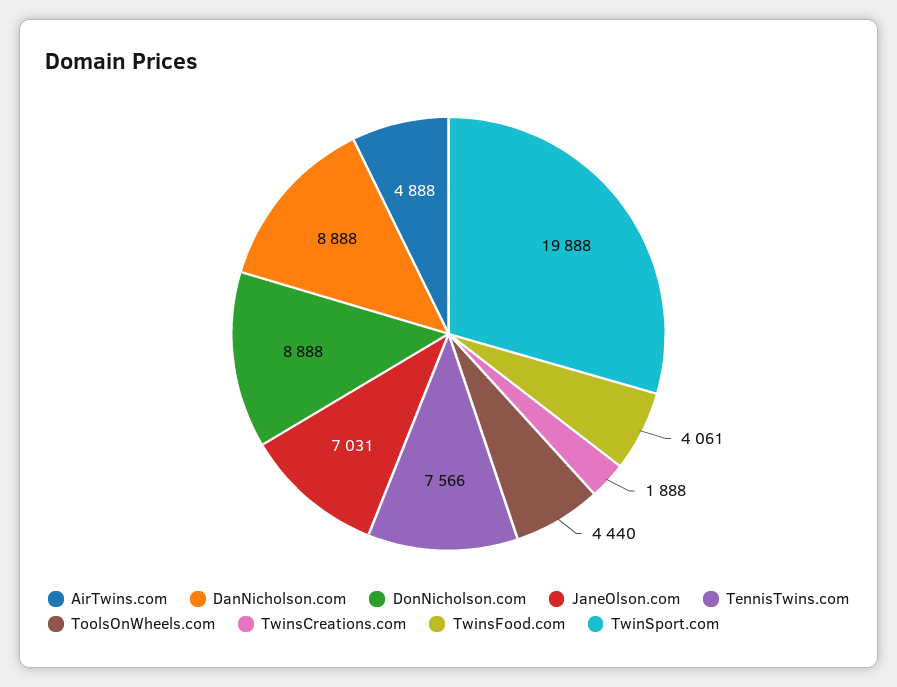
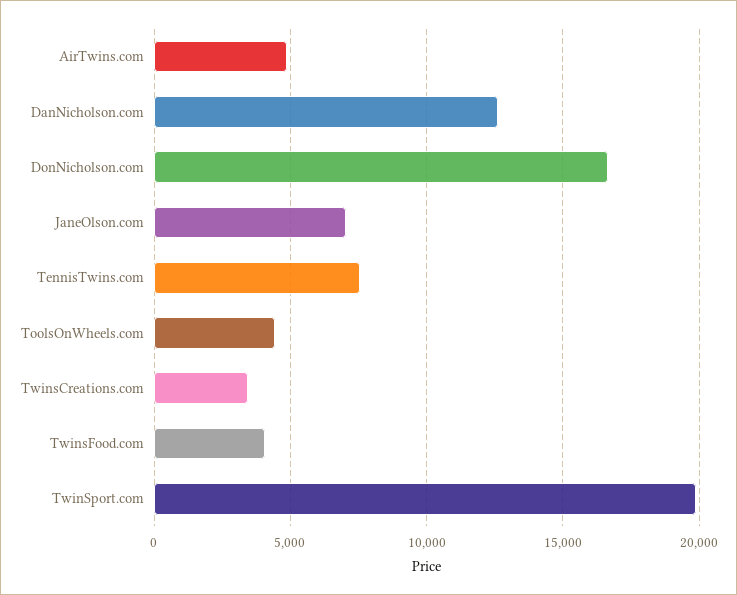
DanNicholson.com: 8888 -> 12500
DonNicholson.com: 8888 -> 16500
TwinsCreations.com: 1888 -> 3500

